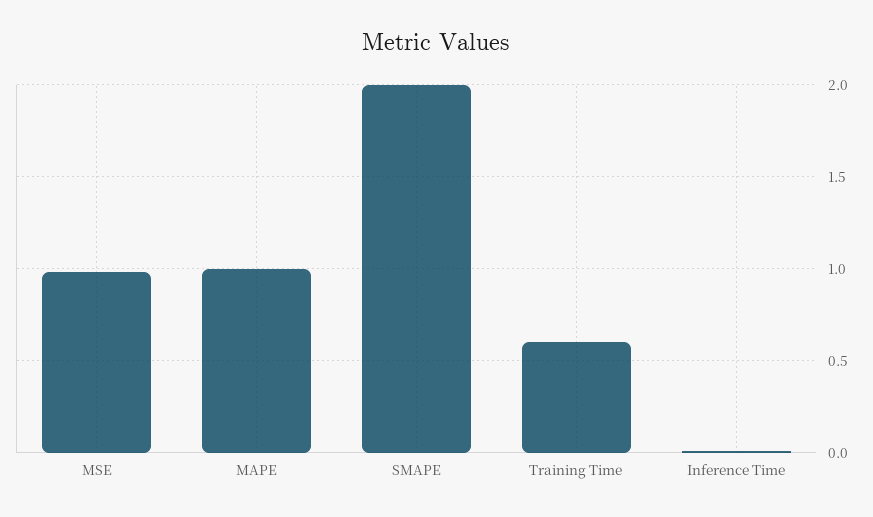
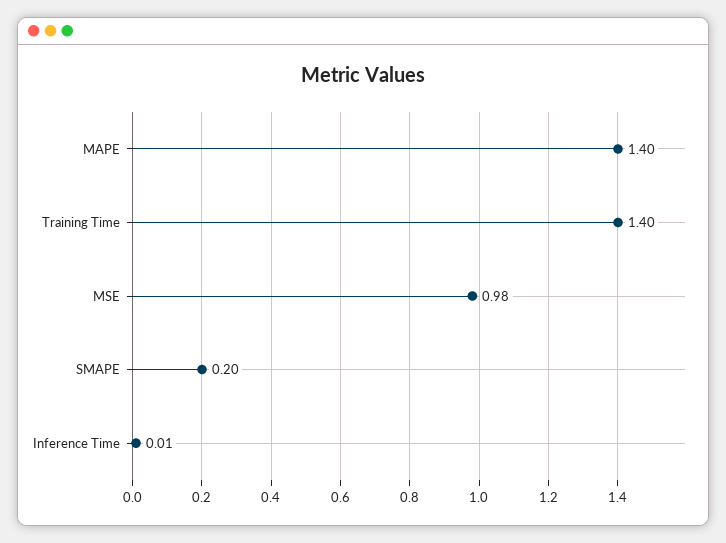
MAPE: 1 -> 1.4
SMAPE: 2 -> 0.2
Training Time: 0.6 -> 1.4

